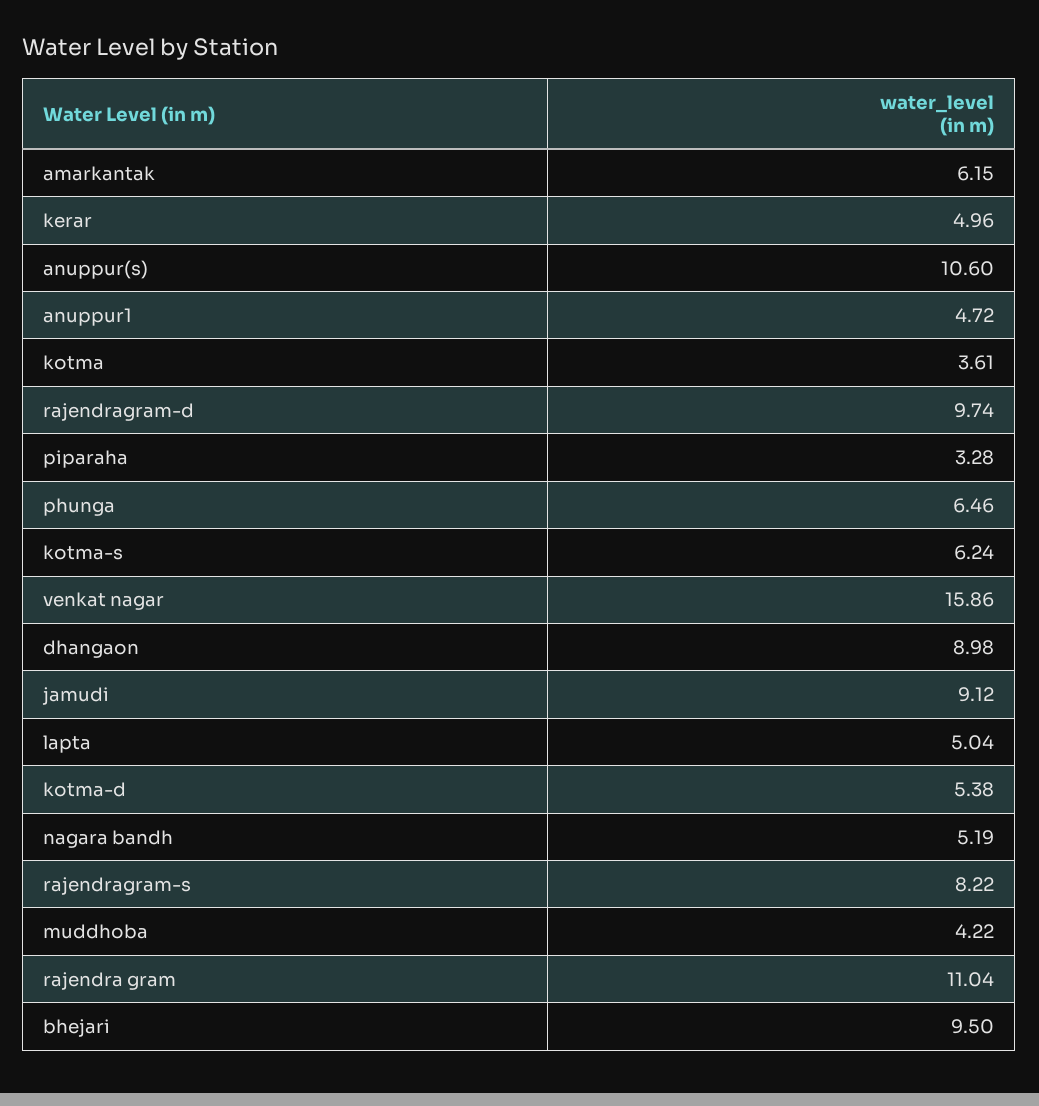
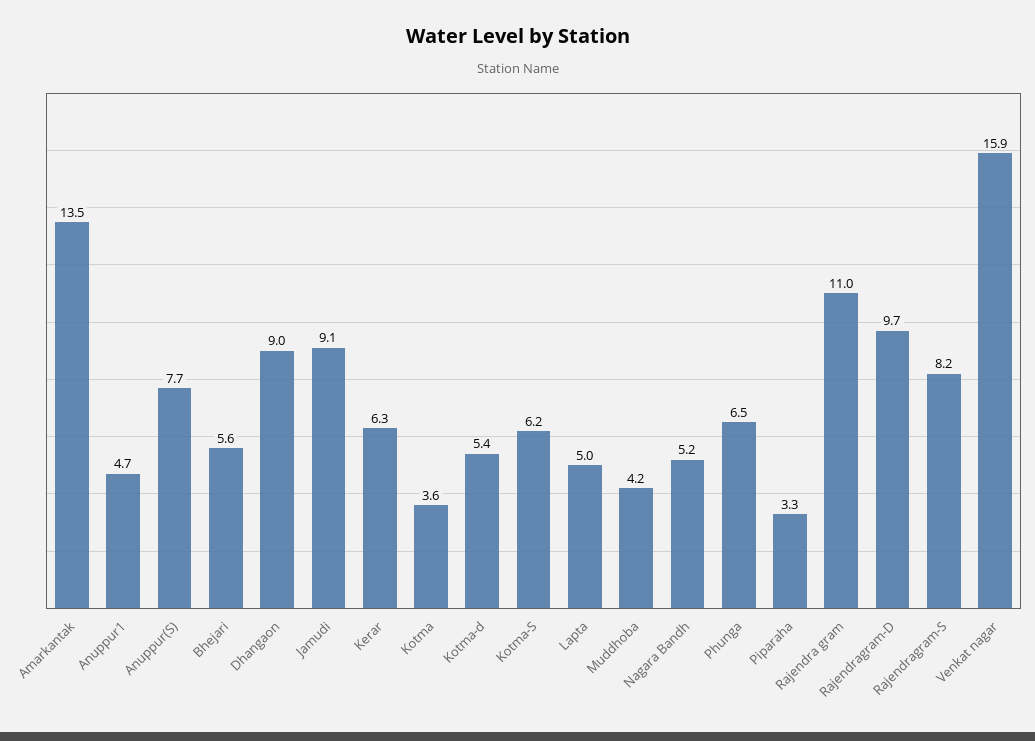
amarkantak: 6.15 -> 13.5
kerar: 4.96 -> 6.3
anuppur(s): 10.6 -> 7.7
bhejari: 9.5 -> 5.6

